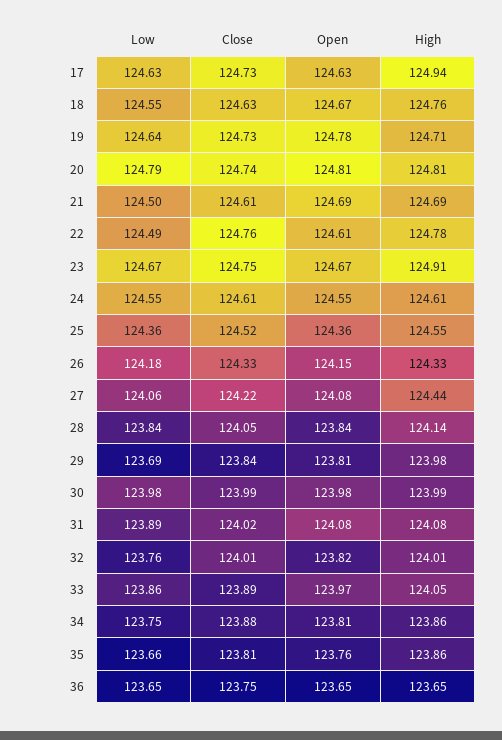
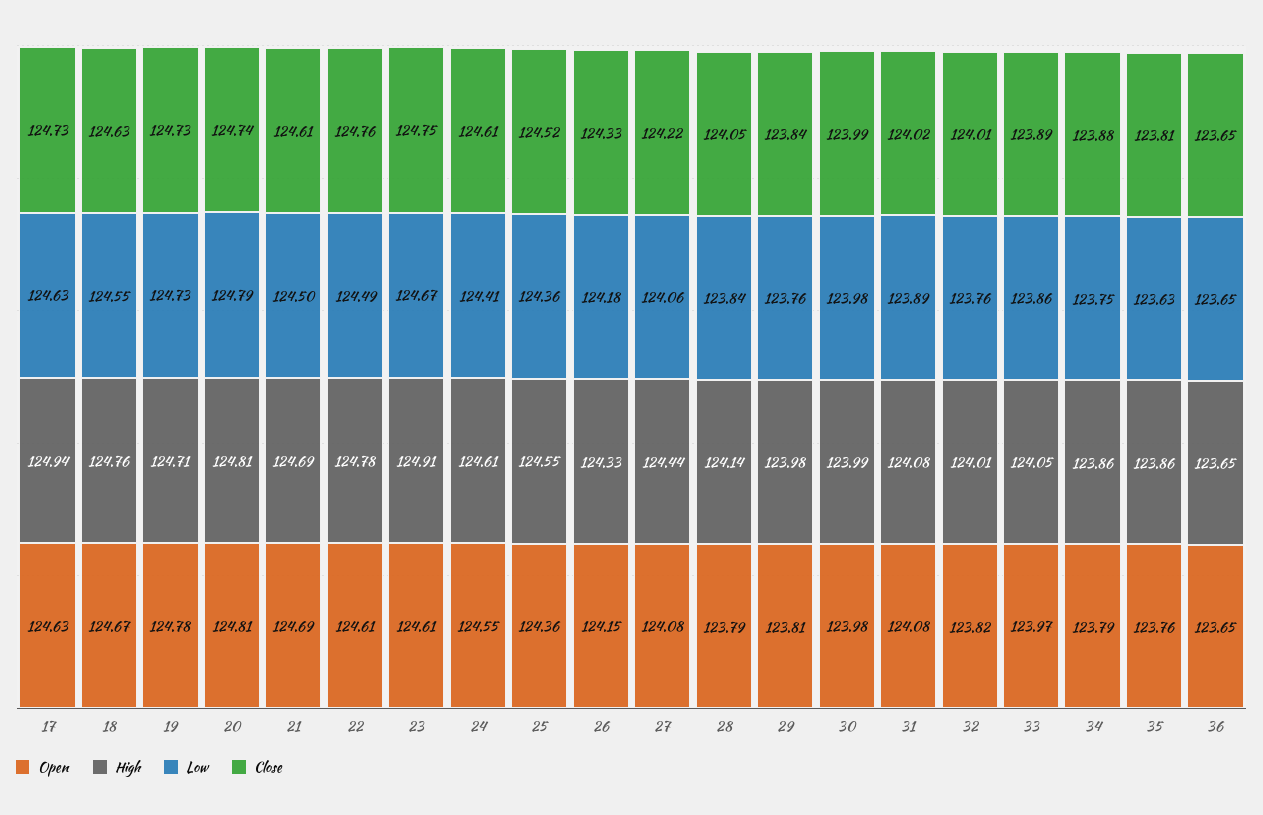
Low, 19: 124.64 -> 124.73
Open, 23: 124.67 -> 124.61
Low, 24: 124.55 -> 124.41
Open, 28: 123.84 -> 123.79
Low, 29: 123.69 -> 123.76
Open, 34: 123.81 -> 123.79
Low, 35: 123.66 -> 123.63
Close, 36: 123.75 -> 123.65

